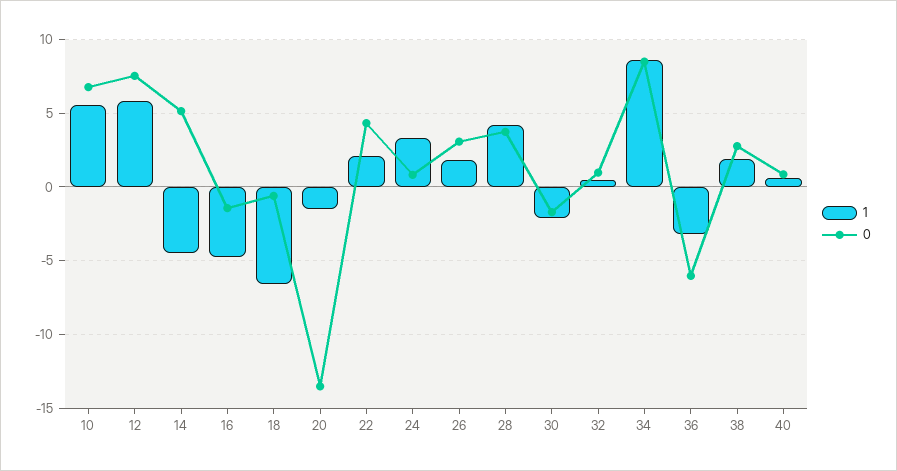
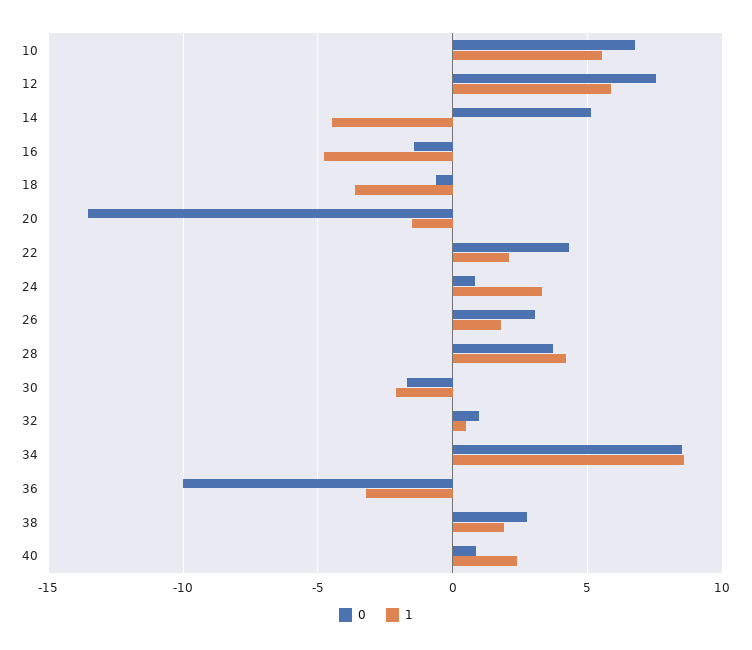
1, 18: -6.5 -> -3.5
0, 36: -6 -> -10
1, 40: 0.5 -> 2.5

